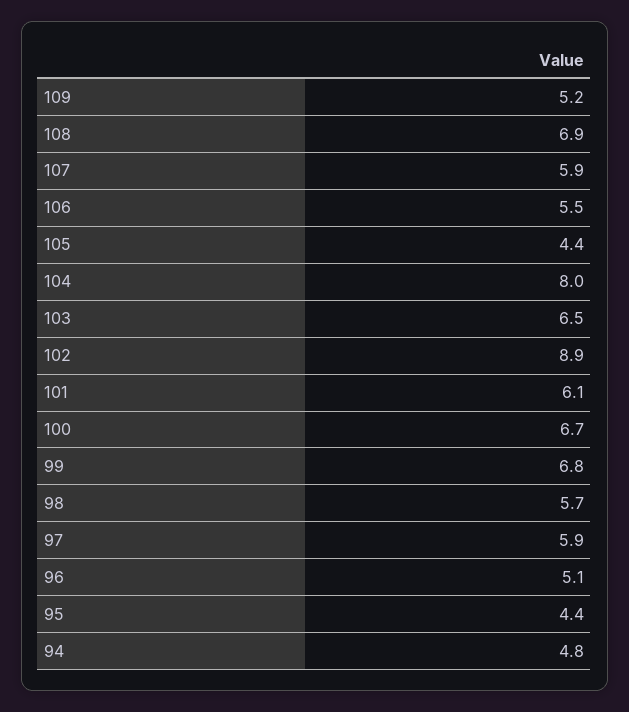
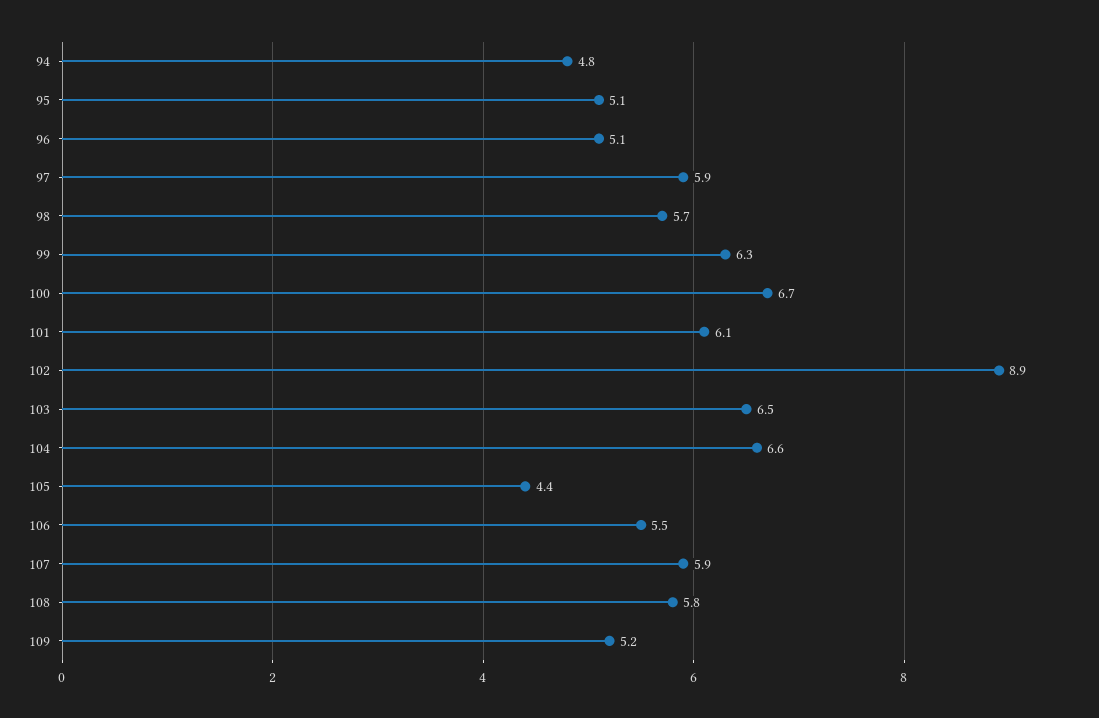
108: 6.9 -> 5.8
104: 8 -> 6.6
99: 6.8 -> 6.3
95: 4.4 -> 5.1

